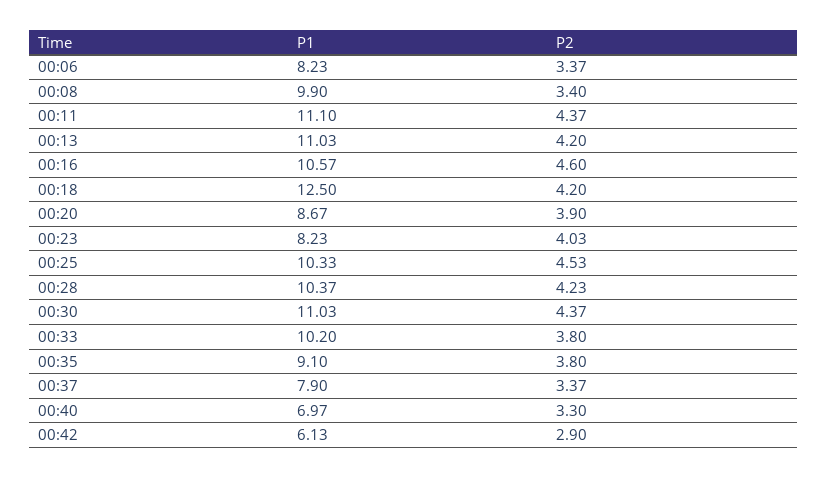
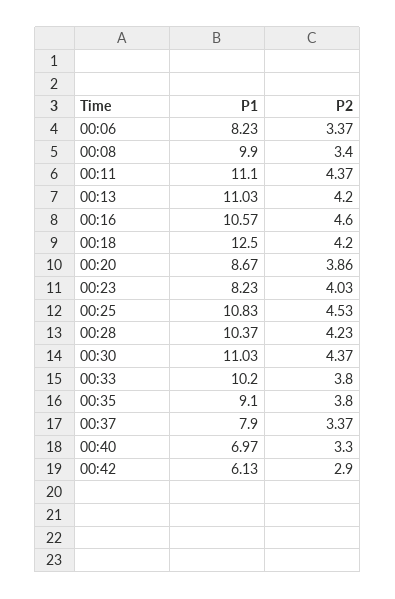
P2, 00:20: 3.9 -> 3.86
P1, 00:25: 10.33 -> 10.83

